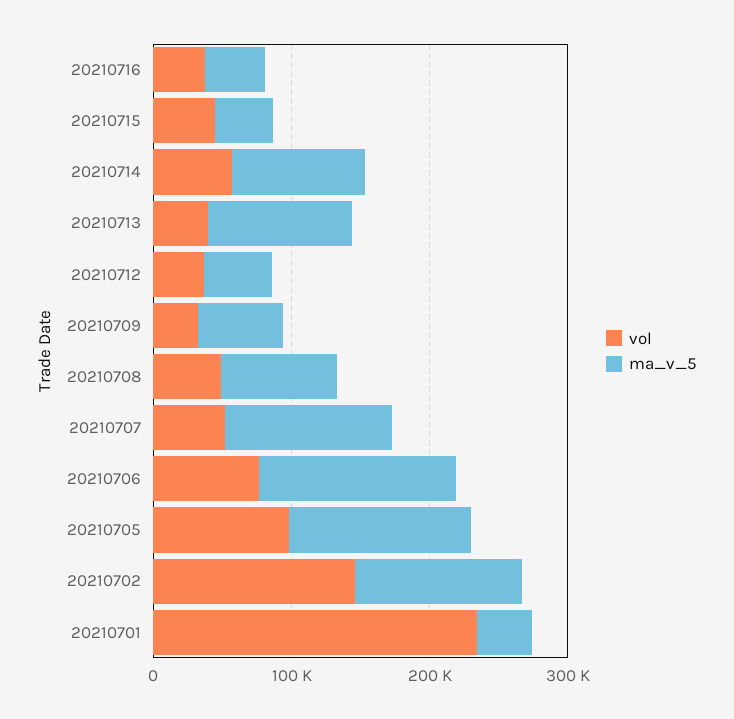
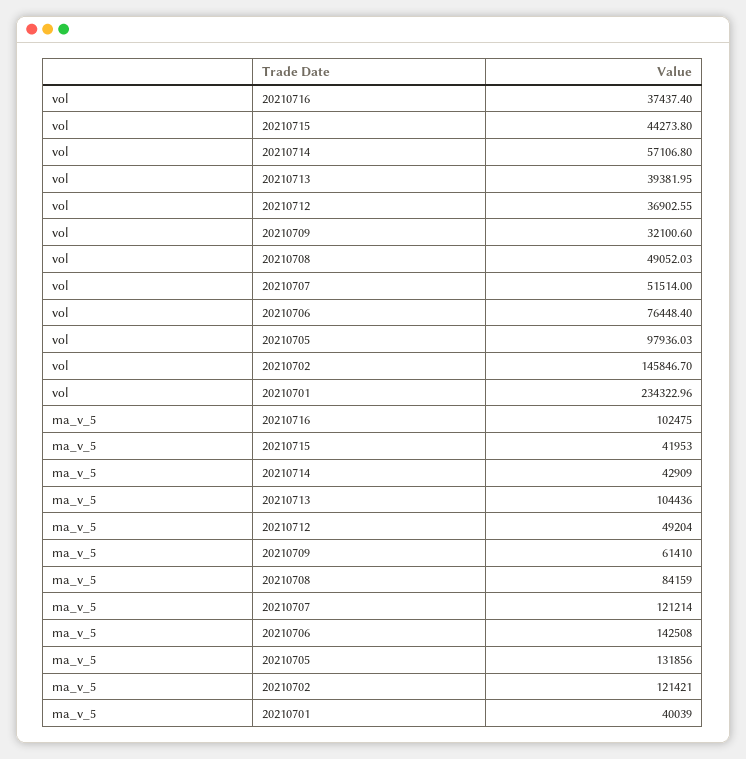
ma_v_5, 20210716: 40000 -> 102475
ma_v_5, 20210714: 100000 -> 42909

